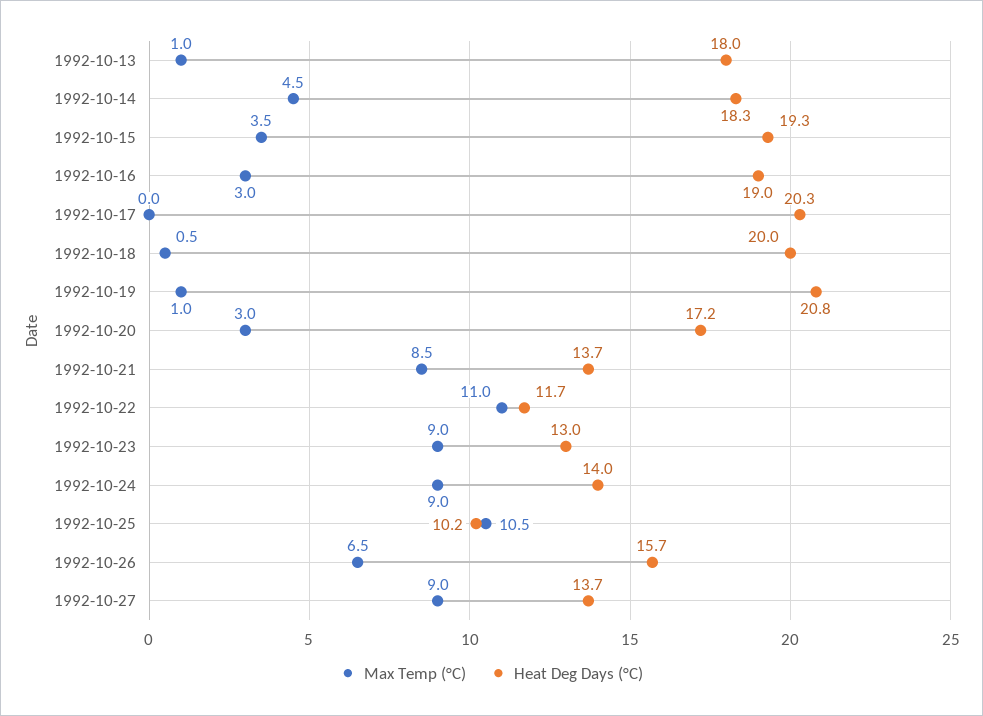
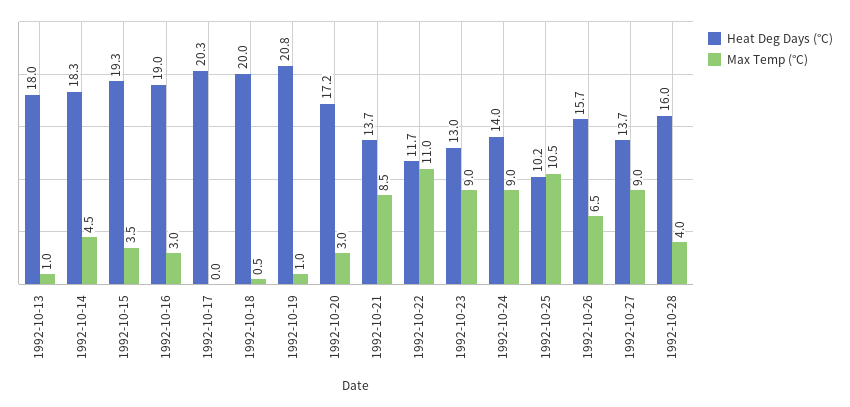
Heat Deg Days (°C), 1992-10-28: none -> 16
Max Temp (°C), 1992-10-28: none -> 4

